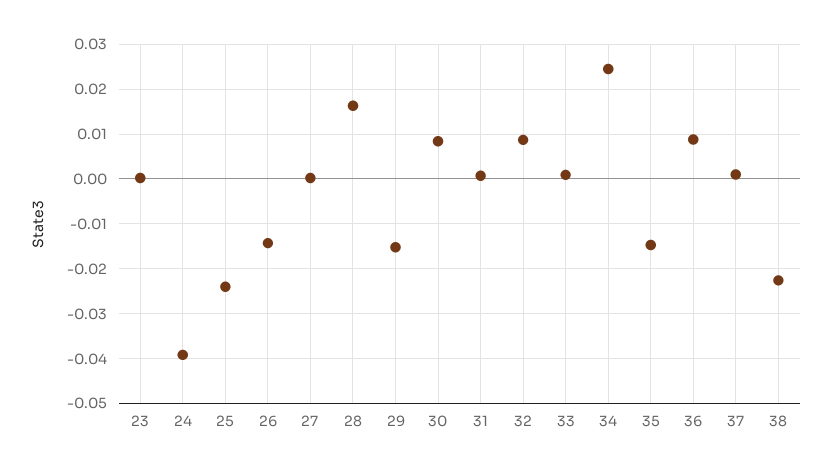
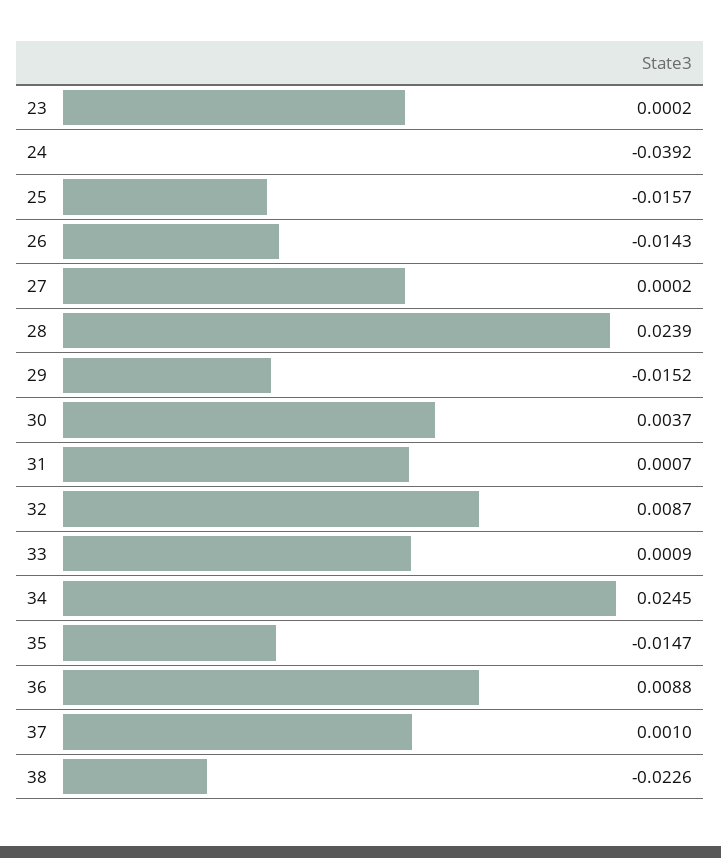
25: -0.024 -> -0.0157
28: 0.016 -> 0.0239
30: 0.008 -> 0.0037

